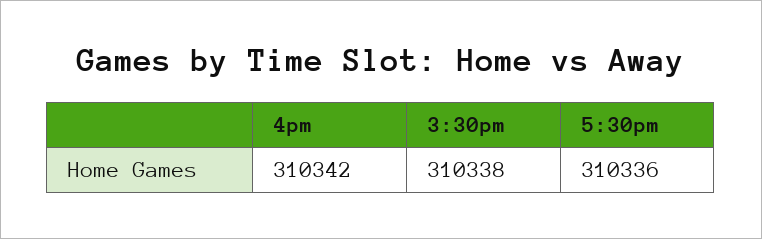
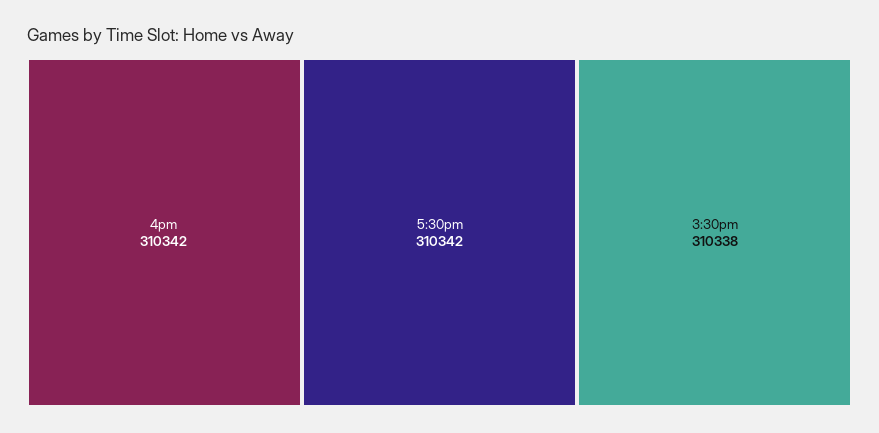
5:30pm: 310336 -> 310342

